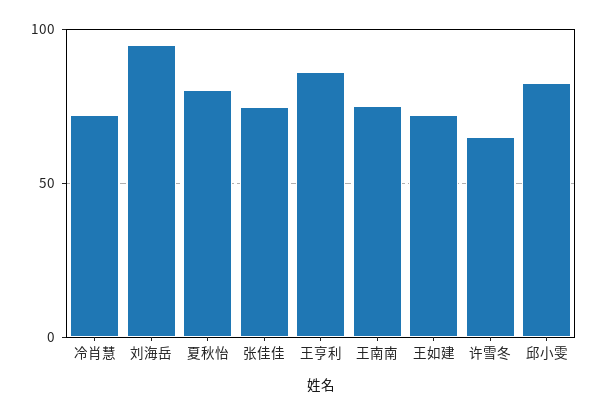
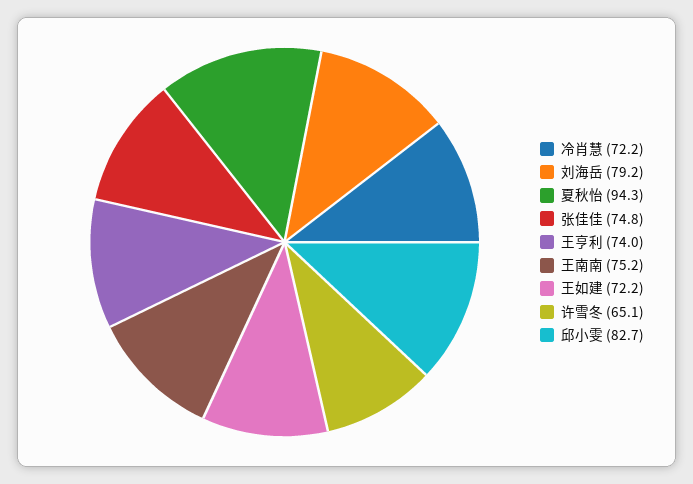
刘海岳: 95 -> 79.2
夏秋怡: 80 -> 94.3
王亨利: 85 -> 74

